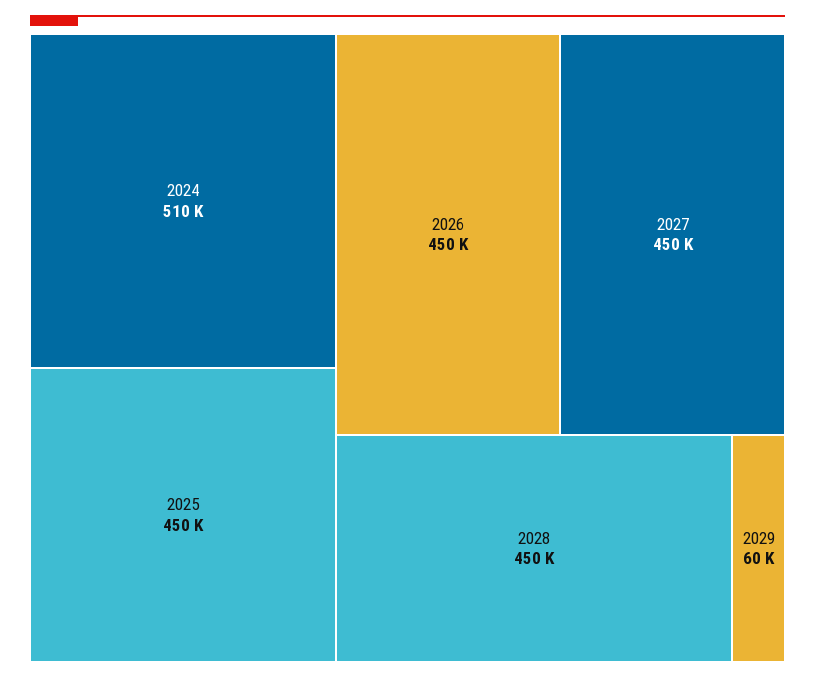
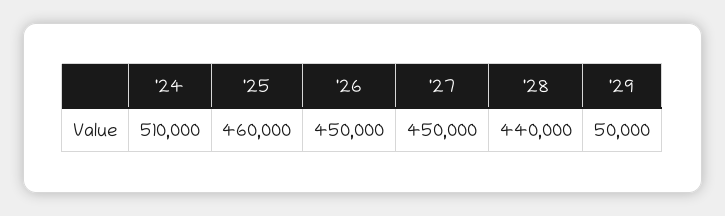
2025: 450000 -> 460000
2028: 450000 -> 440000
2029: 60000 -> 50000

